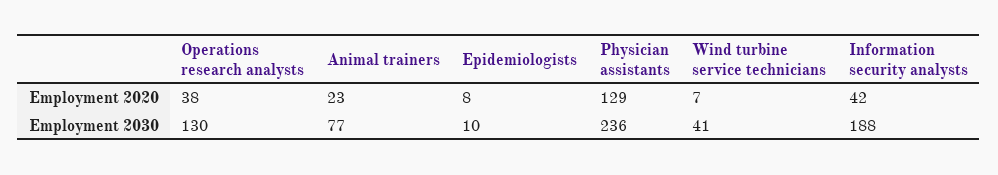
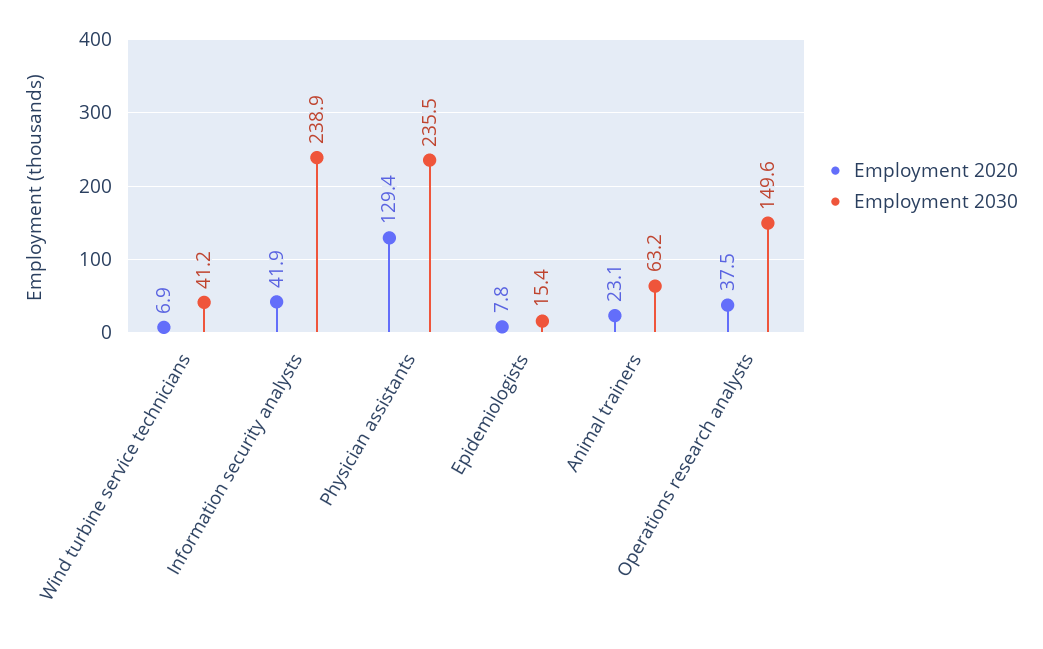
Employment 2030, Operations research analysts: 130 -> 149.6
Employment 2030, Animal trainers: 77 -> 63.2
Employment 2030, Epidemiologists: 10 -> 15.4
Employment 2030, Information security analysts: 188 -> 238.9

